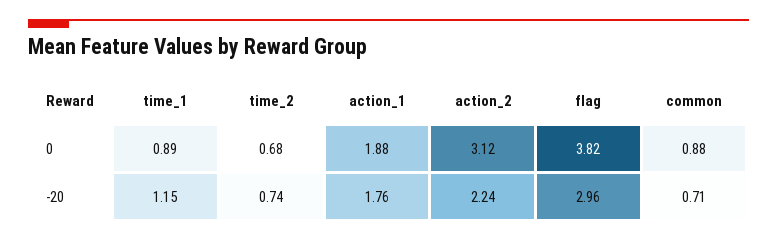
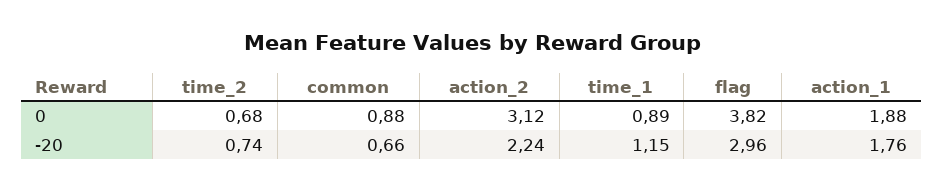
common, -20: 0.71 -> 0.66

